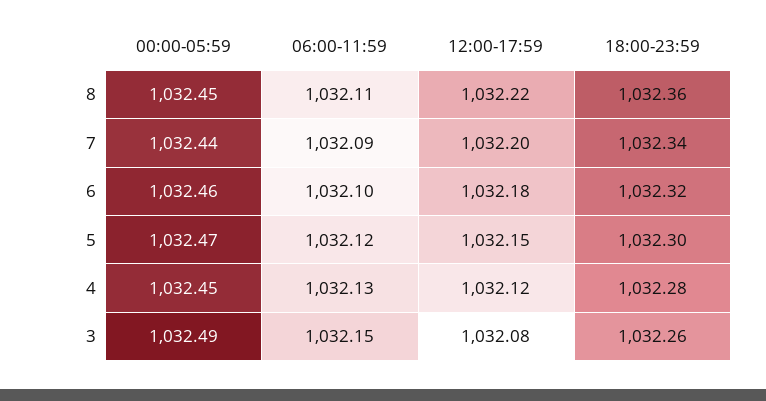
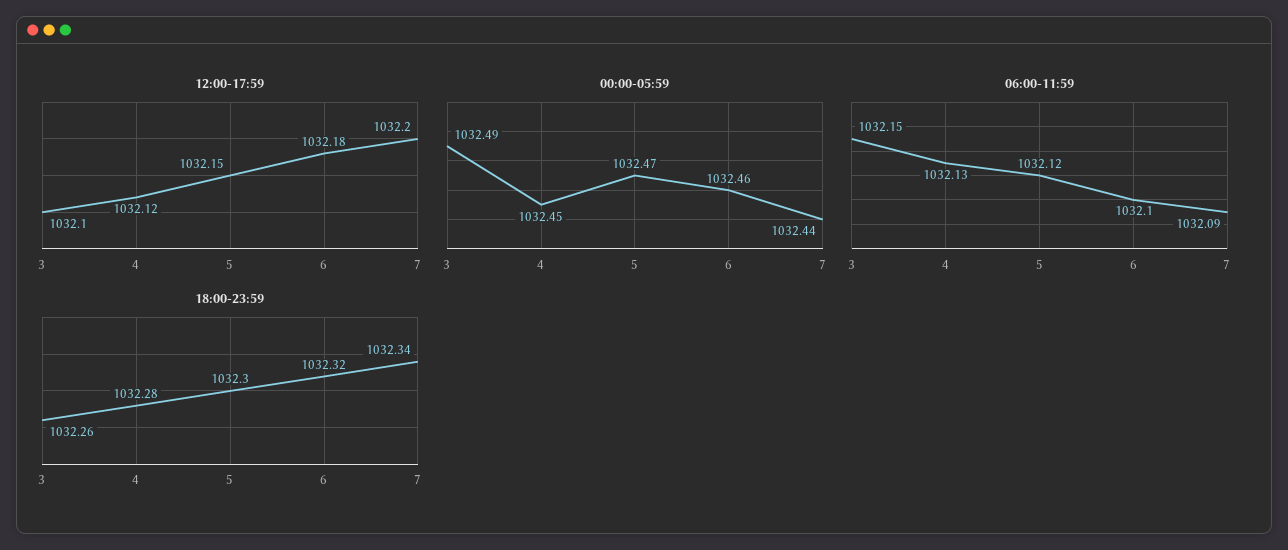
00:00-05:59, 8: 1032.45 -> none
06:00-11:59, 8: 1032.11 -> none
12:00-17:59, 8: 1032.22 -> none
18:00-23:59, 8: 1032.36 -> none
12:00-17:59, 3: 1032.08 -> 1032.1

